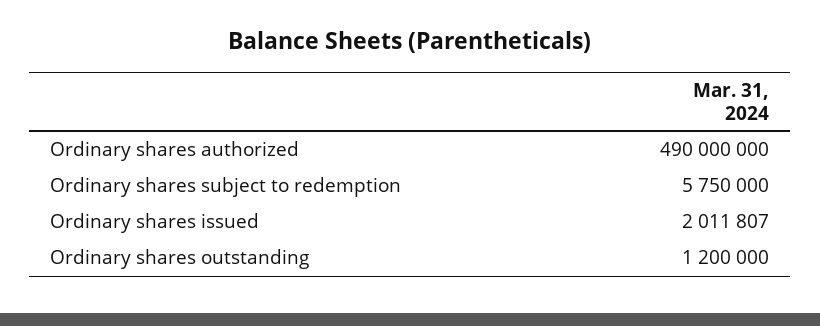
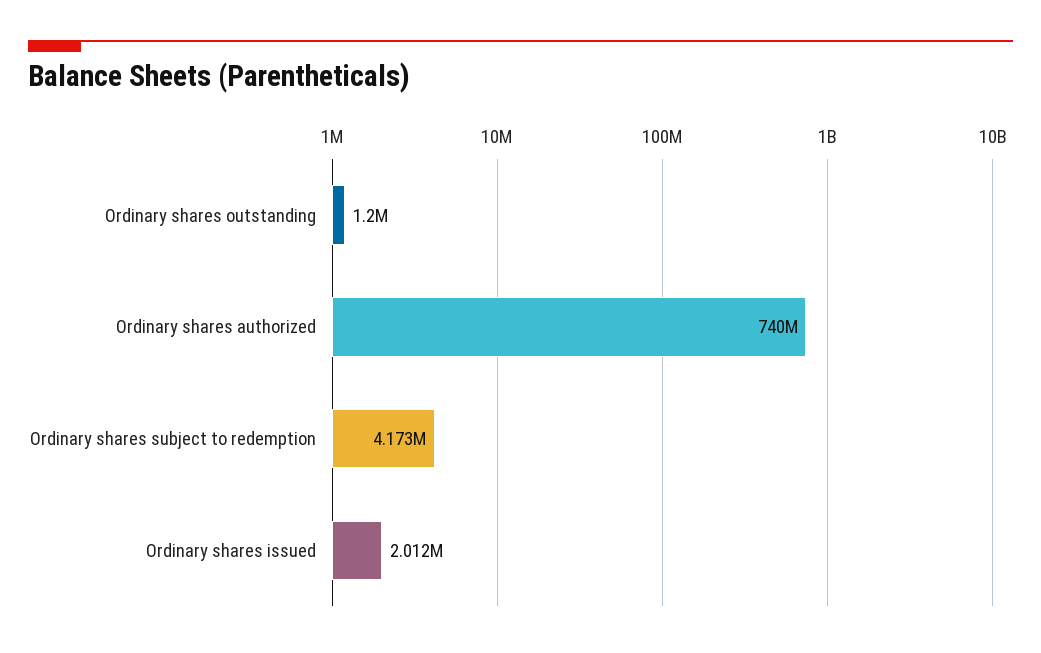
Ordinary shares authorized: 490000000 -> 740000000
Ordinary shares subject to redemption: 5750000 -> 4173000

